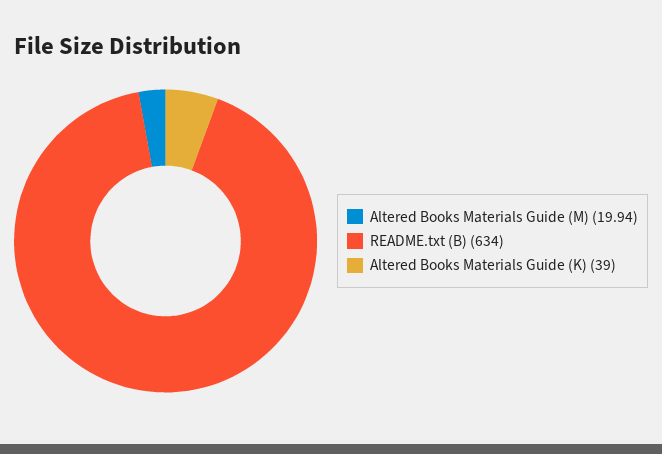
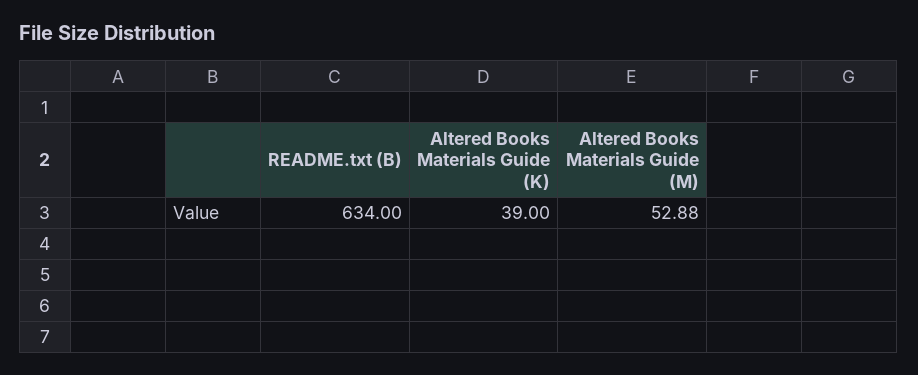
Altered Books Materials Guide (M): 19.94 -> 52.88

